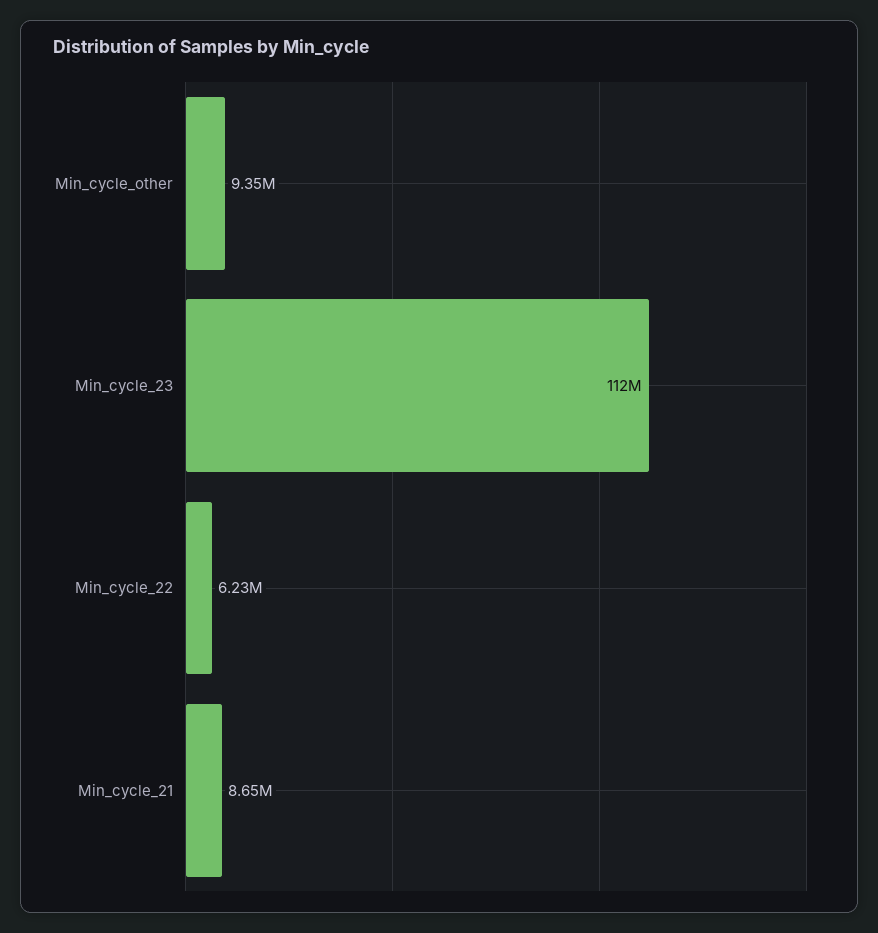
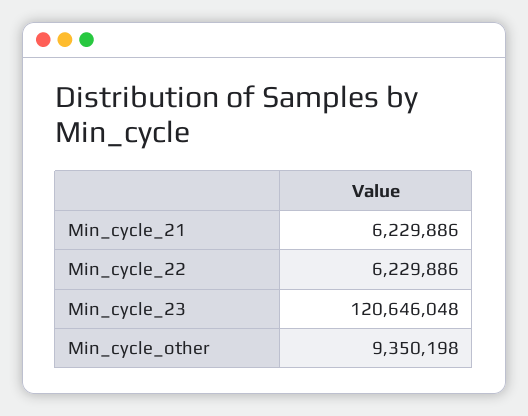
Min_cycle_23: 112000000 -> 120646048
Min_cycle_21: 8650000 -> 6229886

